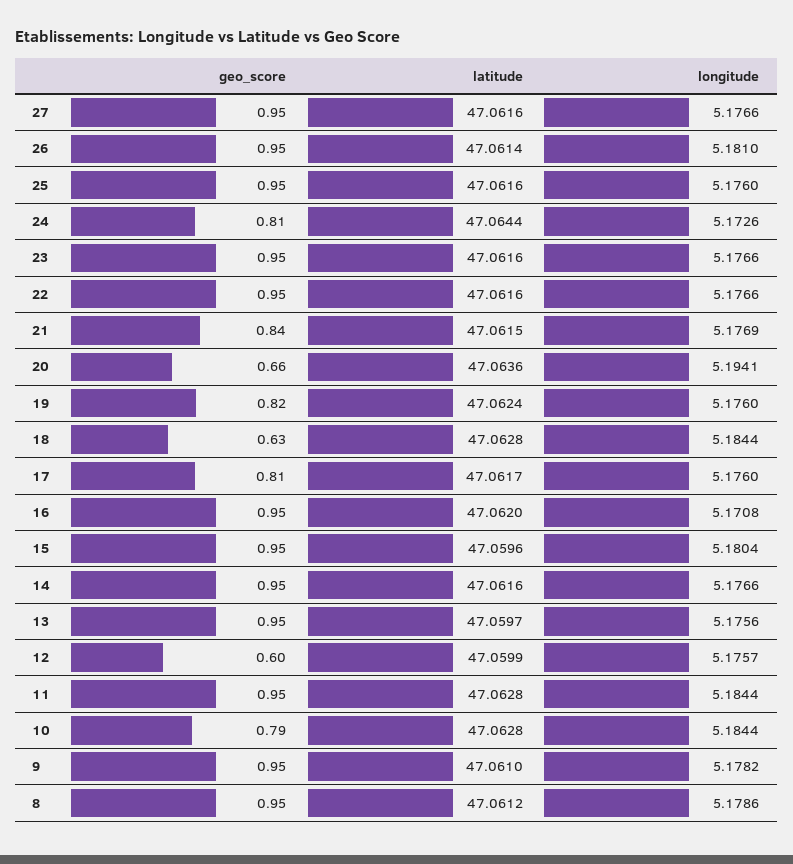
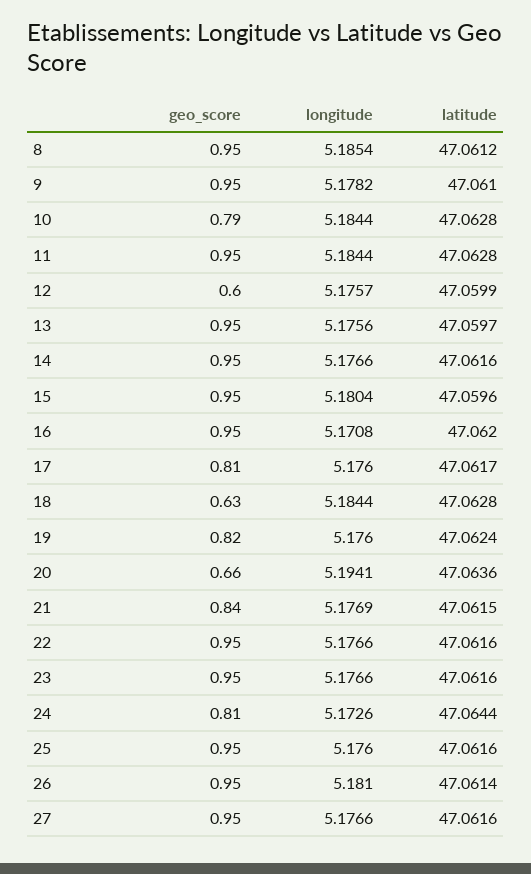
longitude, 8: 5.1786 -> 5.1854

